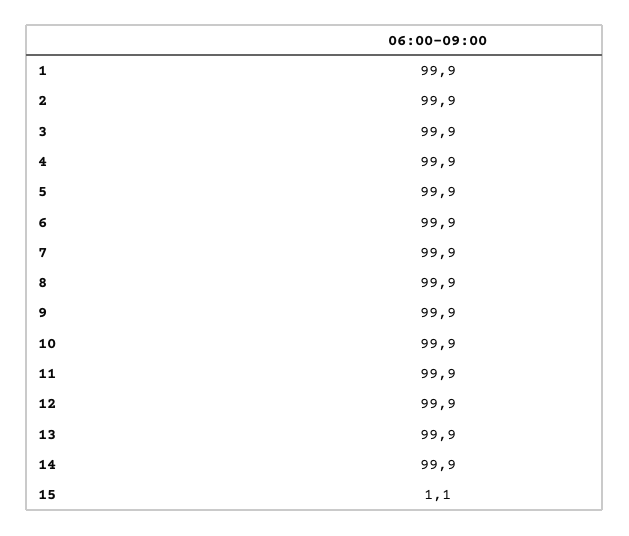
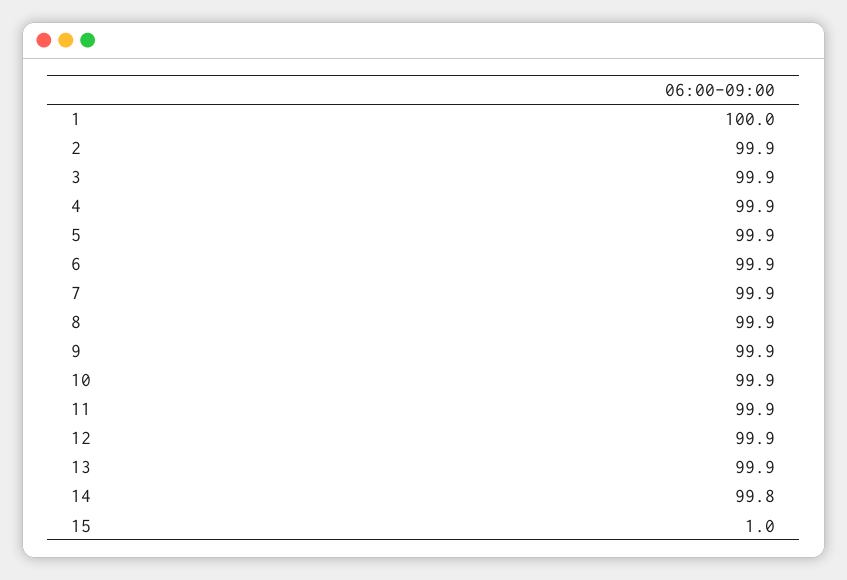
1: 99.9 -> 100
14: 99.9 -> 99.8
15: 1.1 -> 1

